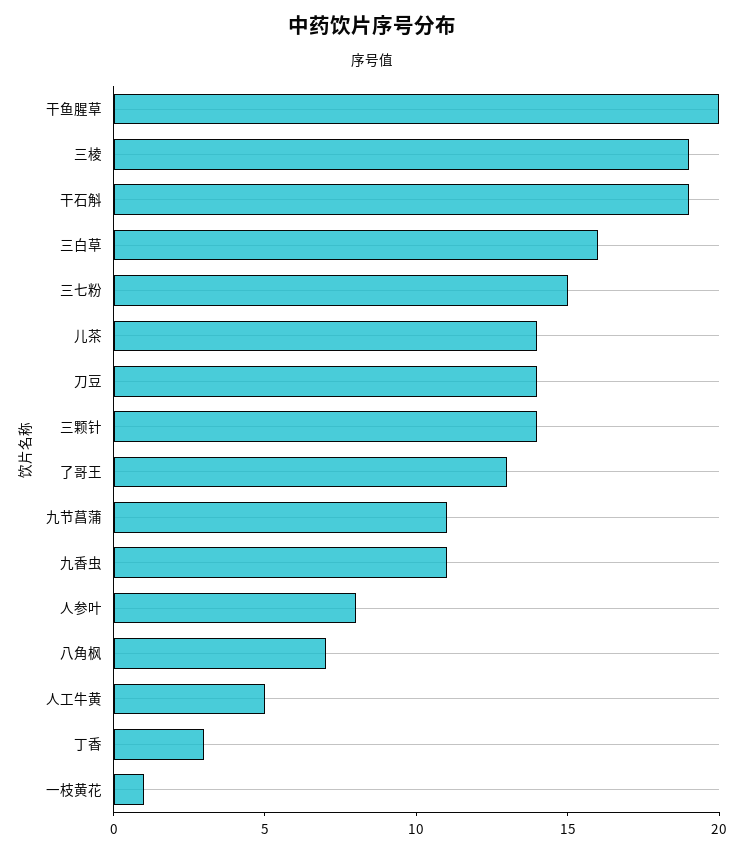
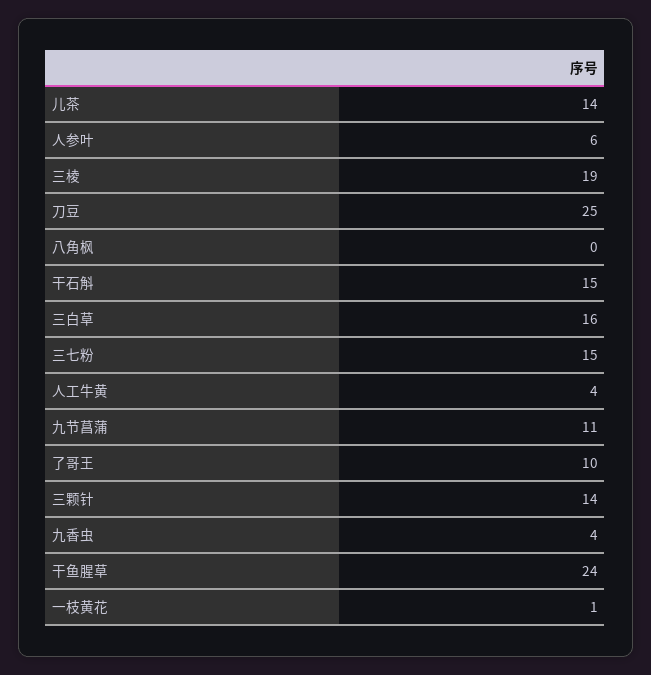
干鱼腥草: 20 -> 24
干石斛: 19 -> 15
刀豆: 14 -> 25
了哥王: 13 -> 10
九香虫: 11 -> 4
人参叶: 8 -> 6
八角枫: 7 -> 0
人工牛黄: 5 -> 4
丁香: 3 -> none

